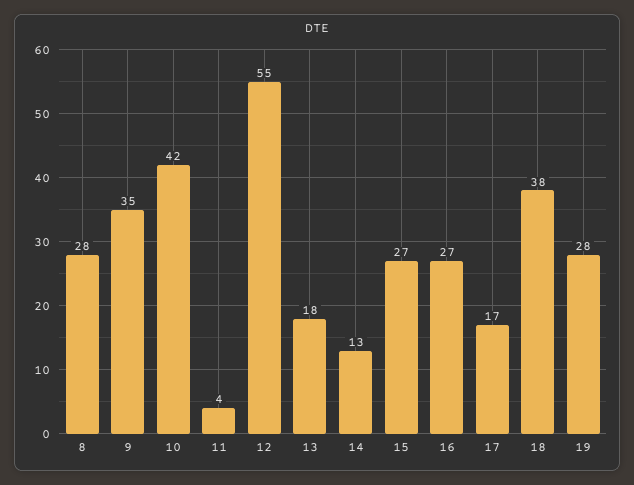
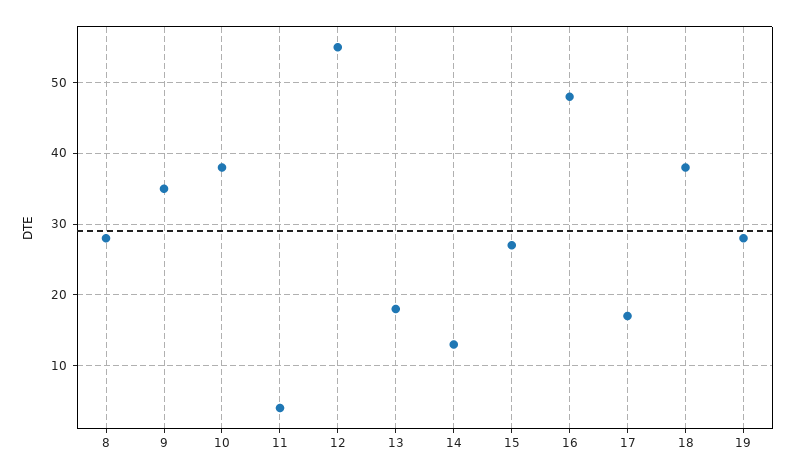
10: 42 -> 38
16: 27 -> 48

